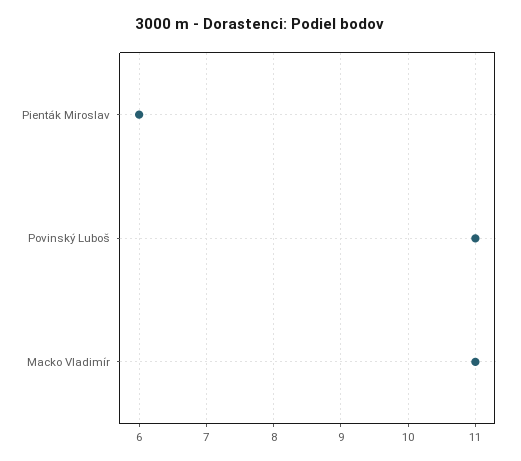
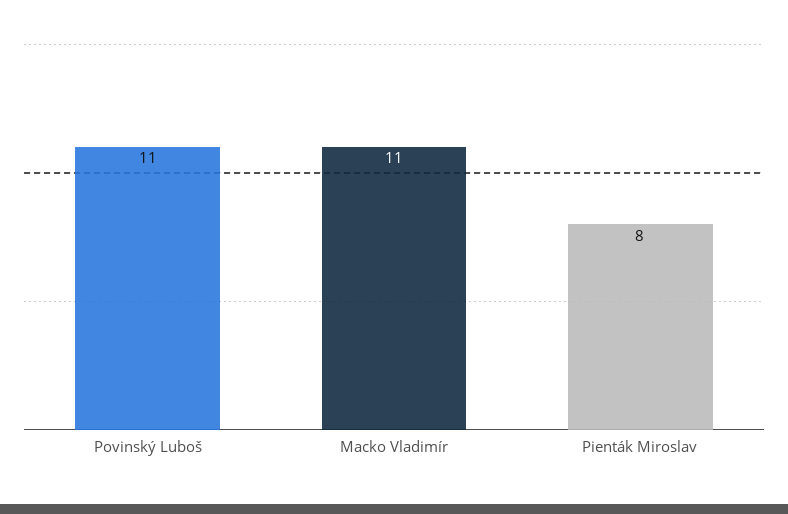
Pienták Miroslav: 6 -> 8

